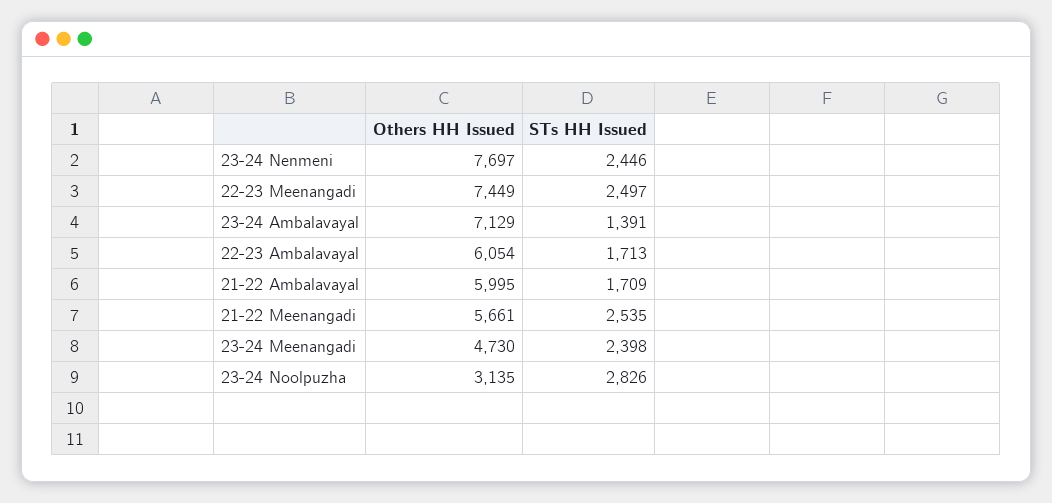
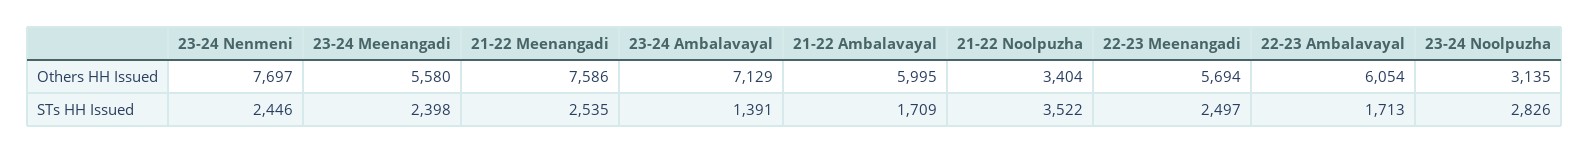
Others HH Issued, 22-23 Meenangadi: 7449 -> 5694
Others HH Issued, 21-22 Meenangadi: 5661 -> 7586
Others HH Issued, 23-24 Meenangadi: 4730 -> 5580
Others HH Issued, 21-22 Noolpuzha: none -> 3404
STs HH Issued, 21-22 Noolpuzha: none -> 3522

